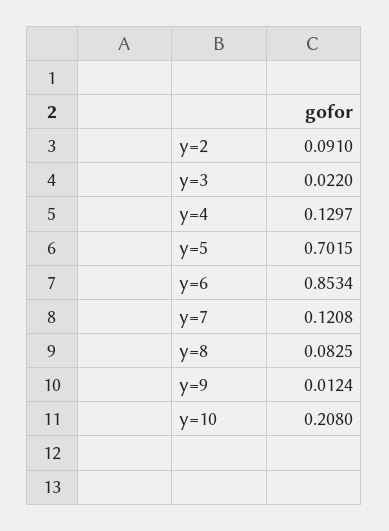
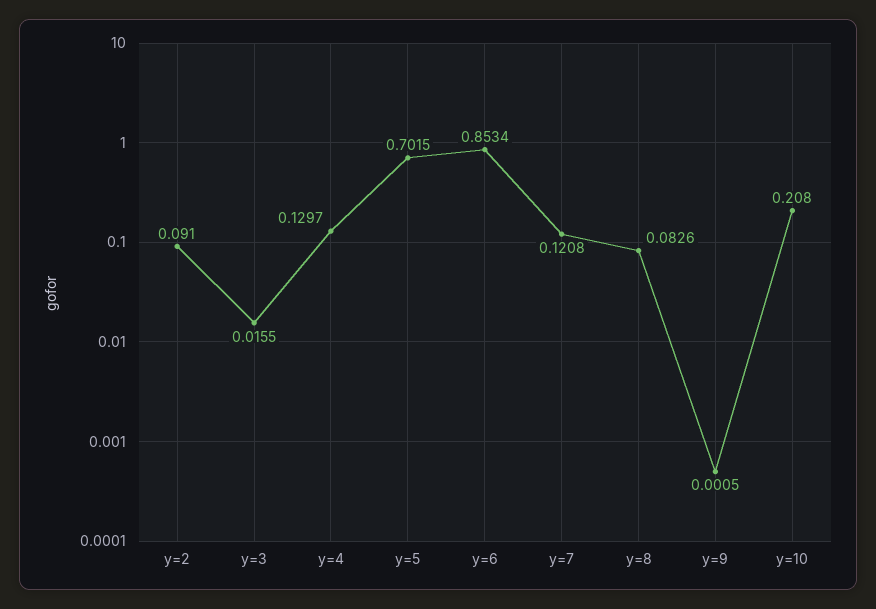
y=3: 0.022 -> 0.0155
y=8: 0.0825 -> 0.0826
y=9: 0.0124 -> 0.0005

